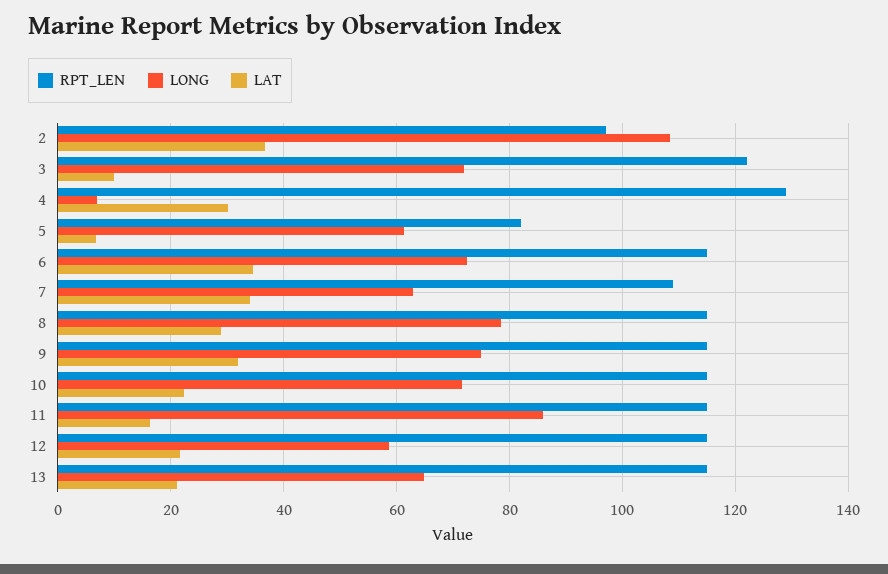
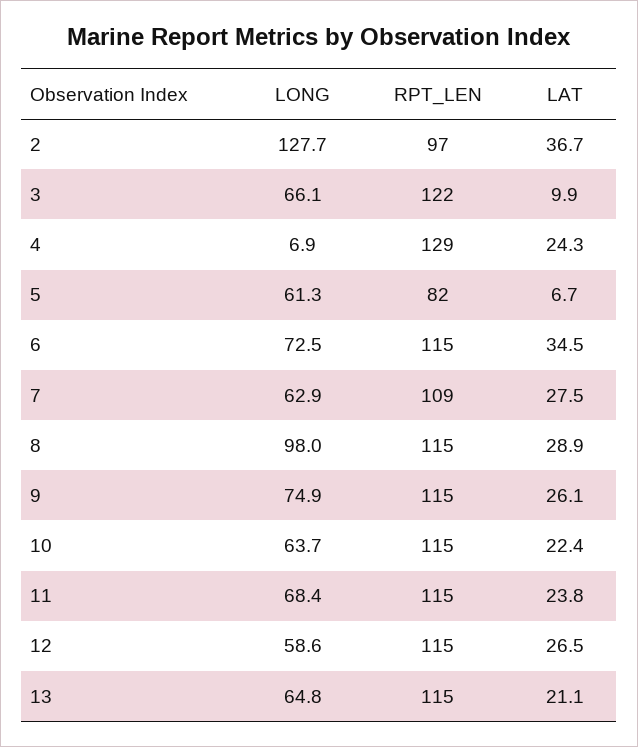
LONG, 2: 108 -> 127.7
LONG, 3: 72 -> 66.1
LAT, 4: 30 -> 24.3
LAT, 7: 34 -> 27.5
LONG, 8: 78 -> 98
LAT, 9: 32 -> 26.1
LONG, 10: 72 -> 63.7
LONG, 11: 86 -> 68.4
LAT, 11: 16 -> 23.8
LAT, 12: 22 -> 26.5

